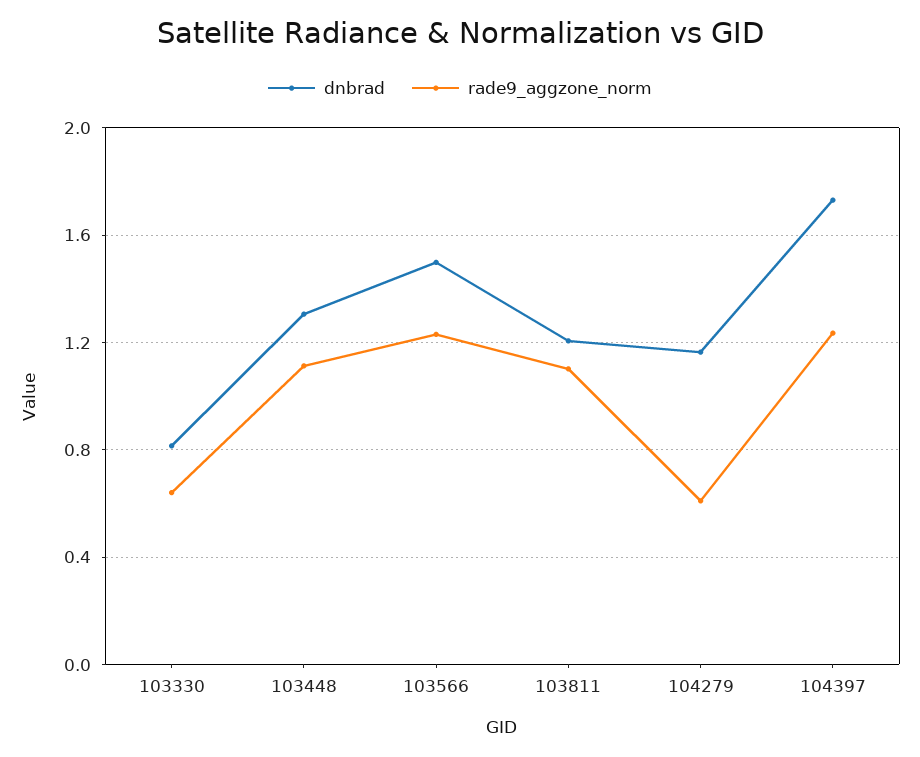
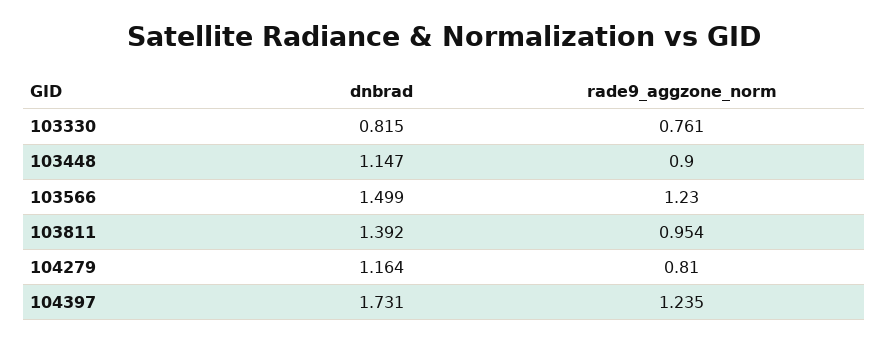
rade9_aggzone_norm, 103330: 0.65 -> 0.761
dnbrad, 103448: 1.3 -> 1.147
rade9_aggzone_norm, 103448: 1.1 -> 0.9
dnbrad, 103811: 1.2 -> 1.392
rade9_aggzone_norm, 103811: 1.1 -> 0.954
rade9_aggzone_norm, 104279: 0.6 -> 0.81

